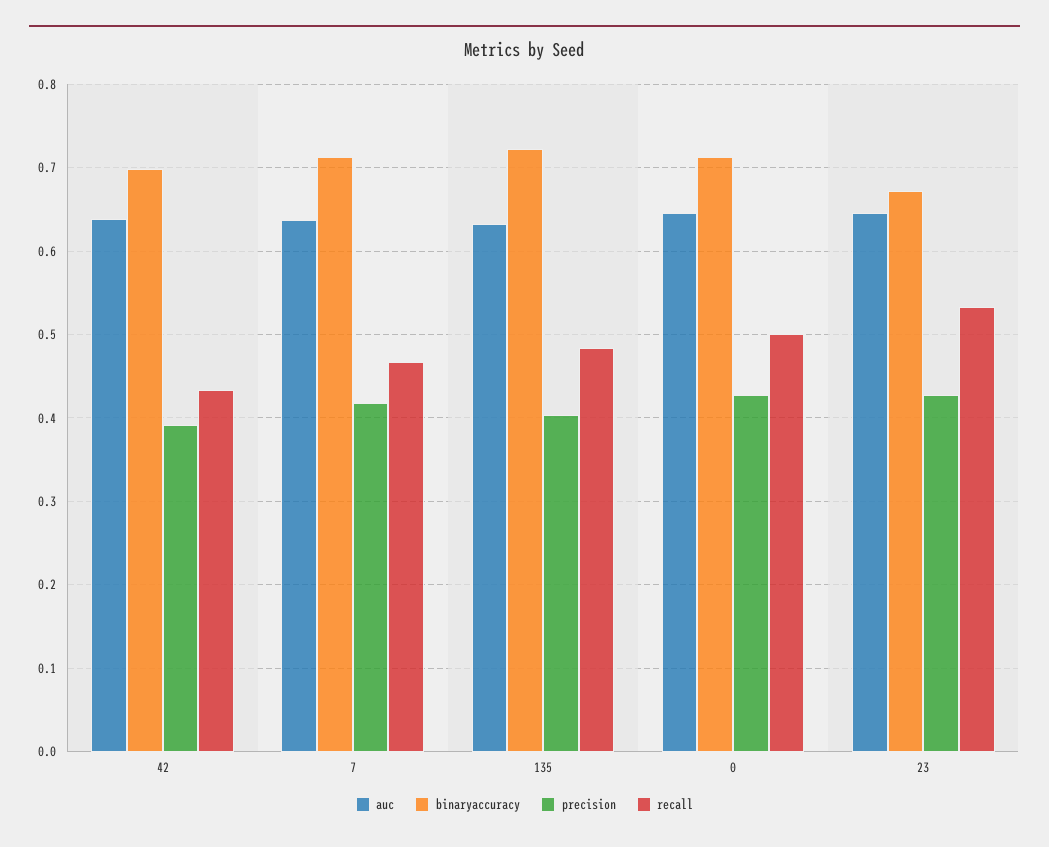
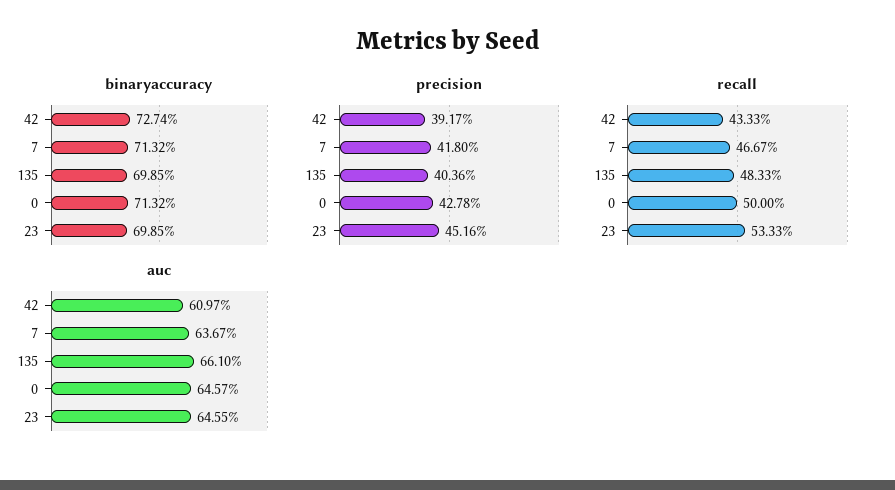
auc, 42: 0.64 -> 0.6097
binaryaccuracy, 42: 0.7 -> 0.7274
auc, 135: 0.63 -> 0.661
binaryaccuracy, 135: 0.72 -> 0.6985
binaryaccuracy, 23: 0.67 -> 0.6985
precision, 23: 0.43 -> 0.4516

